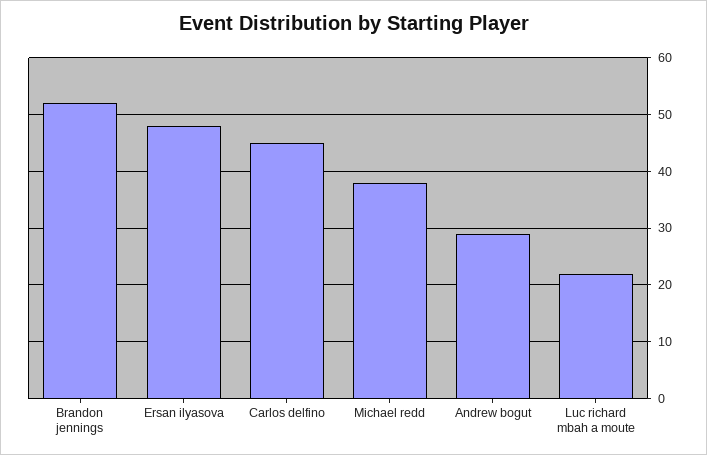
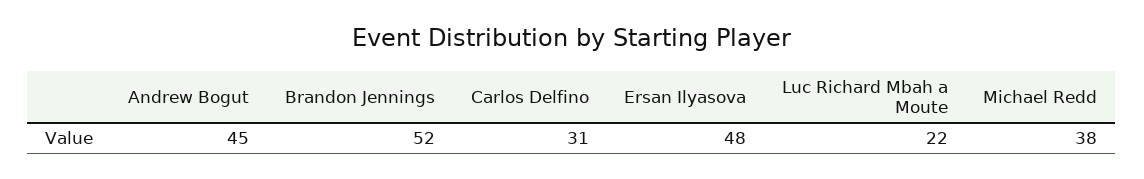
Carlos delfino: 45 -> 31
Andrew bogut: 30 -> 45

